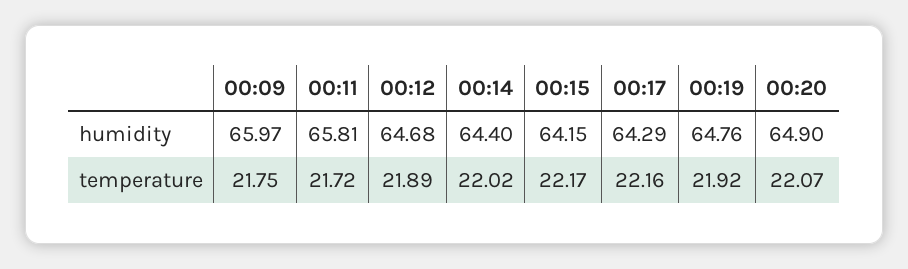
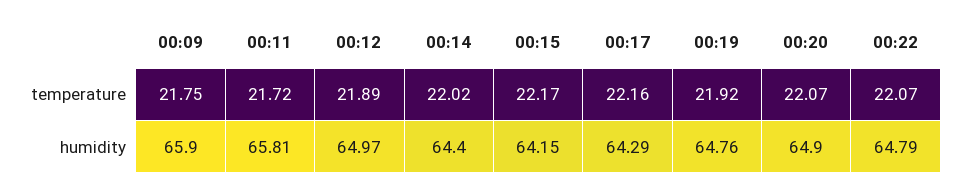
00:09, humidity: 65.97 -> 65.9
00:12, humidity: 64.68 -> 64.97
00:22, temperature: none -> 22.07
00:22, humidity: none -> 64.79

